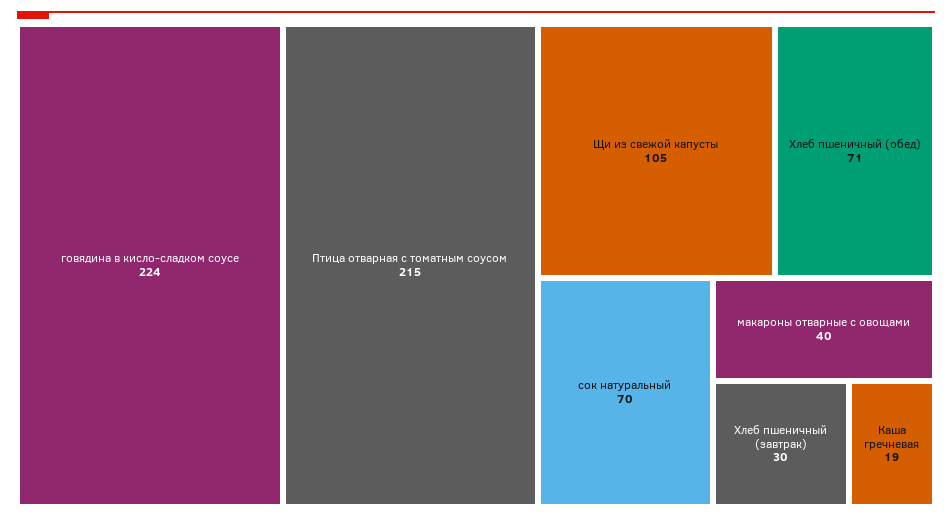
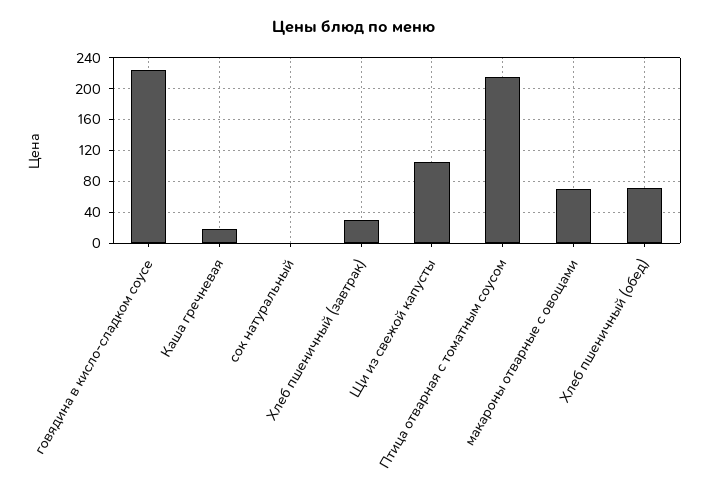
сок натуральный: 70 -> 0
макароны отварные с овощами: 40 -> 70

